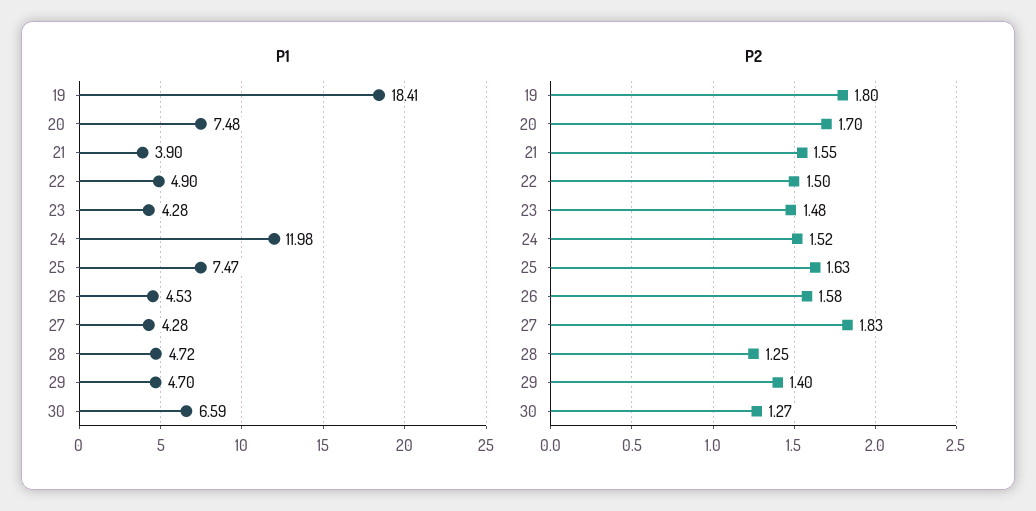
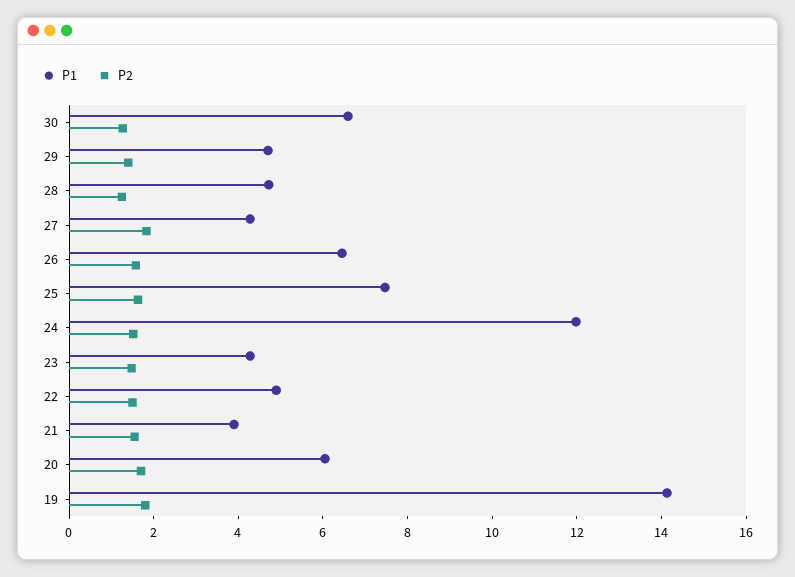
P1, 19: 18.41 -> 14
P1, 20: 7.48 -> 6
P1, 26: 4.53 -> 6.5

